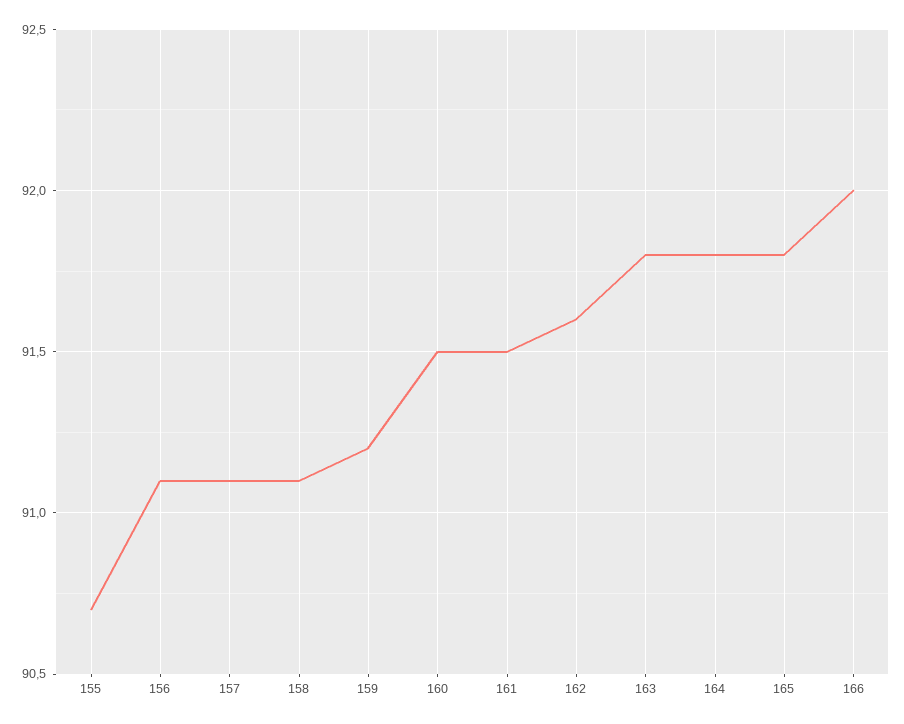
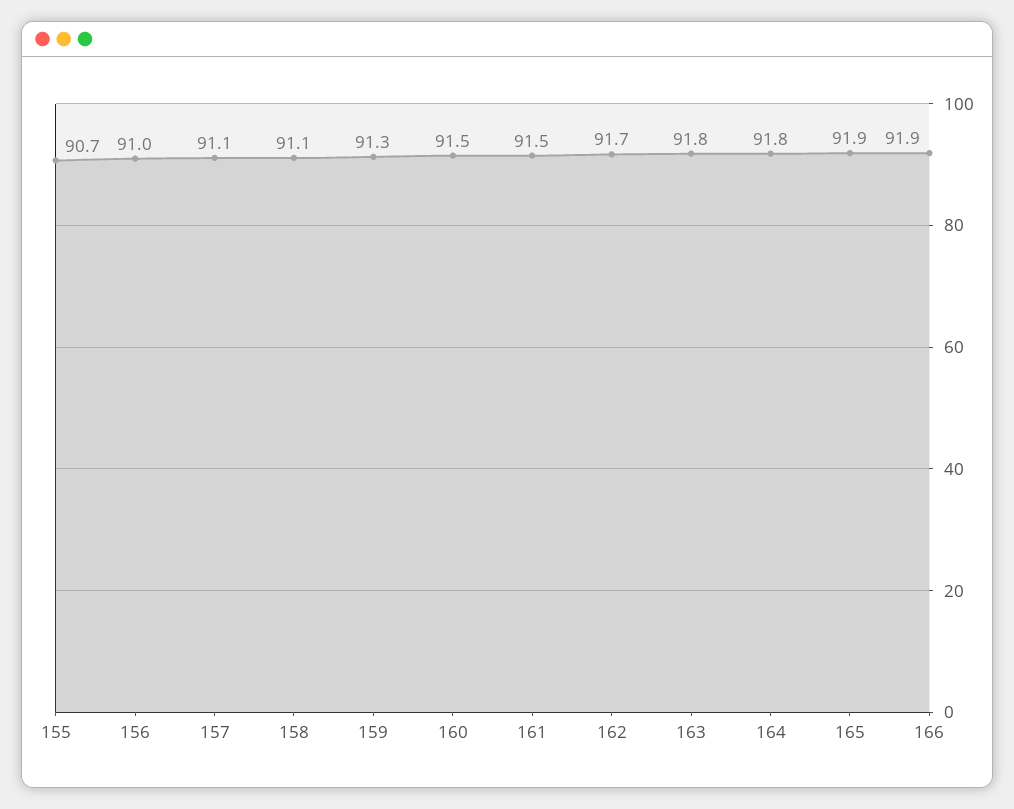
156: 91.1 -> 91
159: 91.2 -> 91.3
162: 91.6 -> 91.7
165: 91.8 -> 91.9
166: 92 -> 91.9

